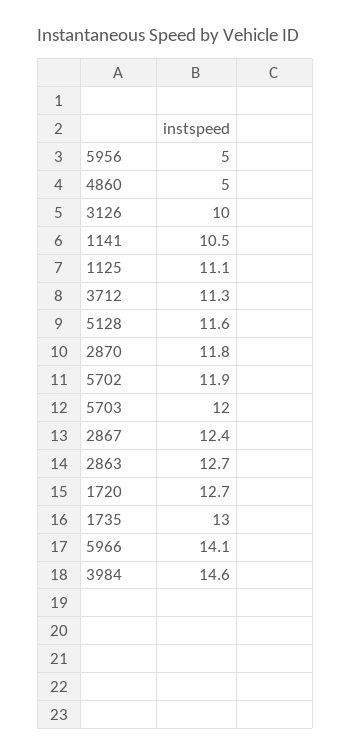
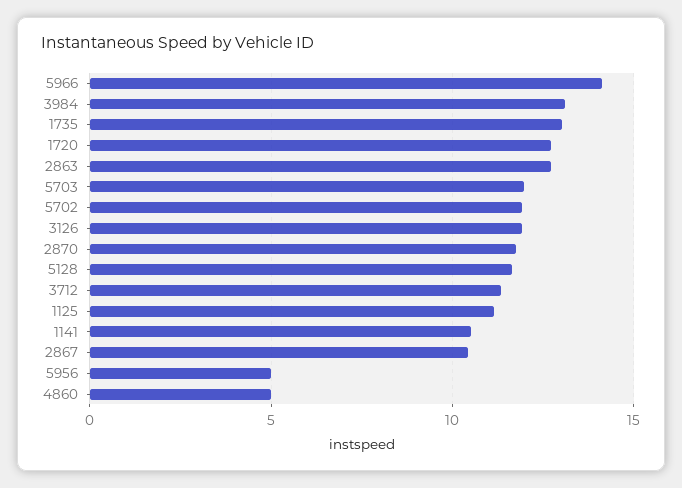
3126: 10 -> 12
2867: 12.4 -> 10.5
3984: 14.6 -> 13

